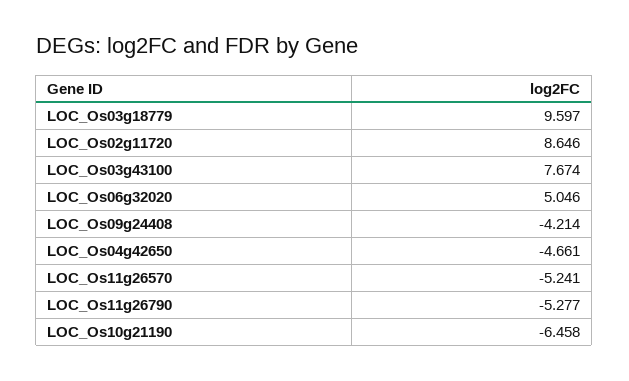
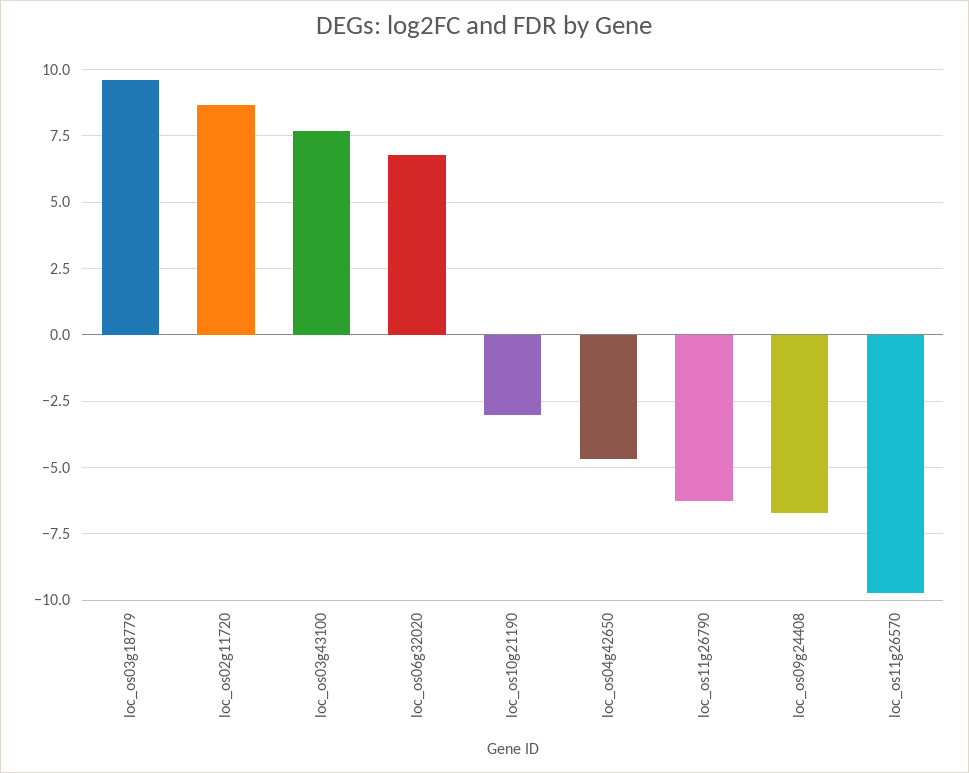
LOC_Os06g32020: 5.046 -> 6.75
LOC_Os09g24408: -4.214 -> -6.75
LOC_Os11g26570: -5.241 -> -9.75
LOC_Os11g26790: -5.277 -> -6.25
LOC_Os10g21190: -6.458 -> -3

